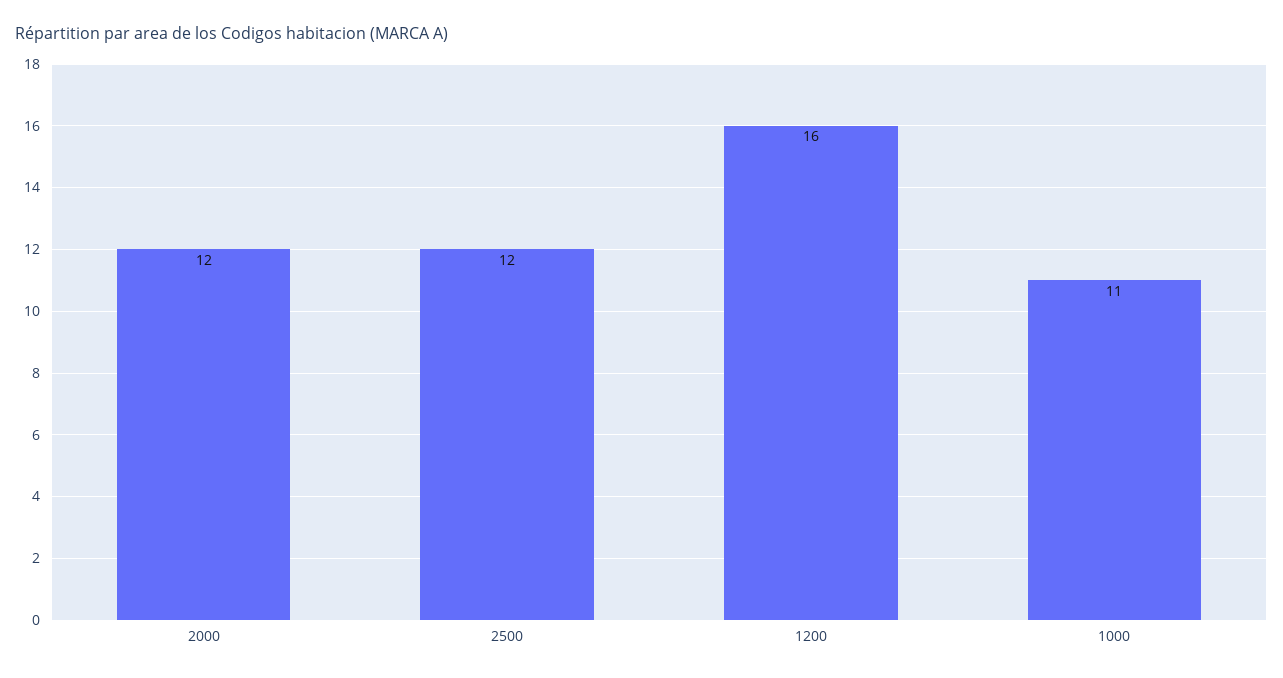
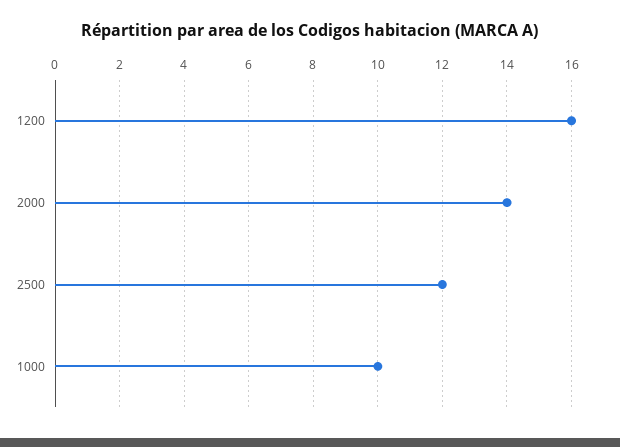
2000: 12 -> 14
1000: 11 -> 10

